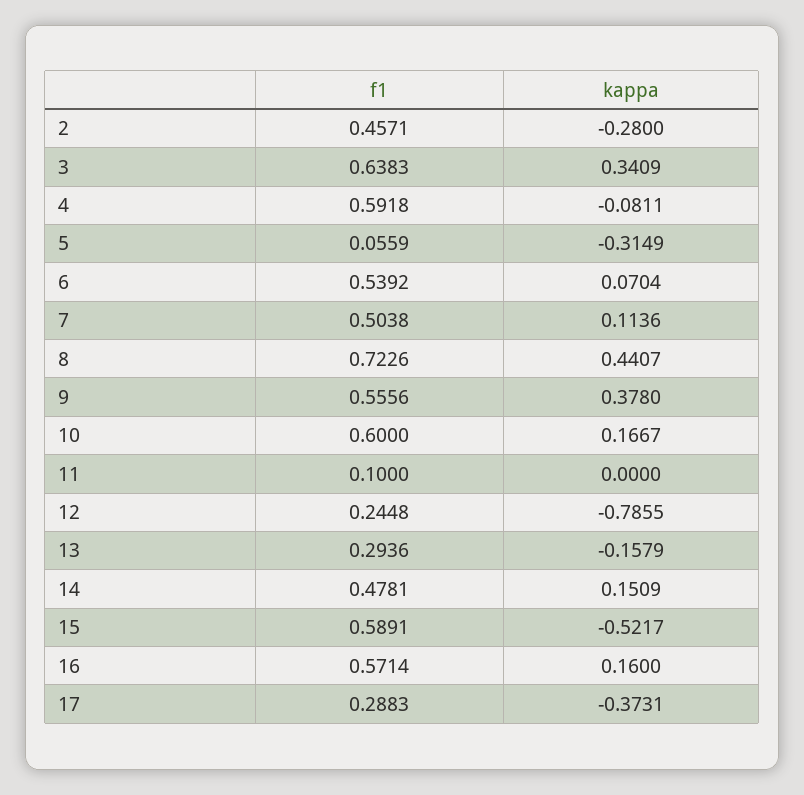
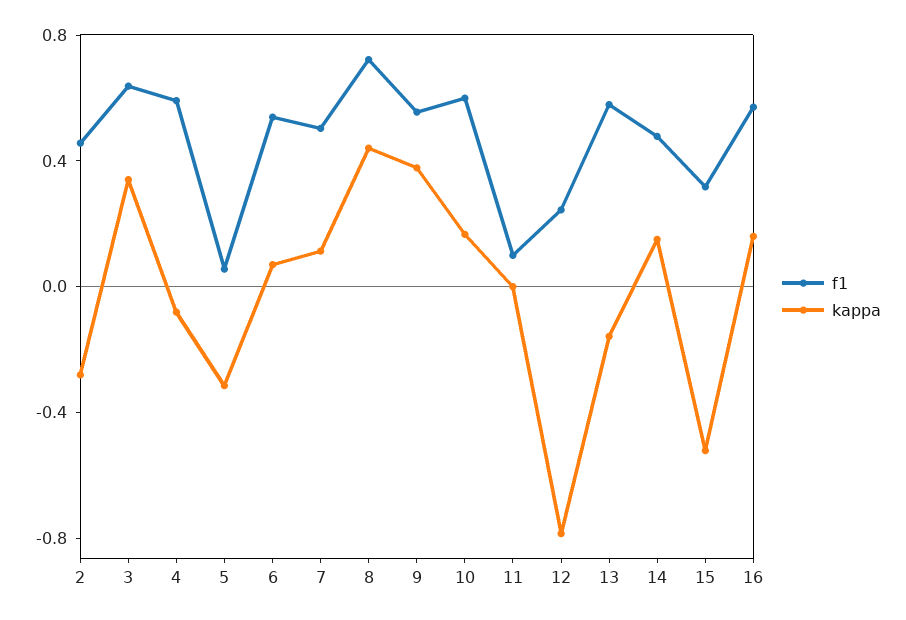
f1, 13: 0.2936 -> 0.6
f1, 15: 0.5891 -> 0.3
f1, 17: 0.2883 -> none
kappa, 17: -0.3731 -> none

